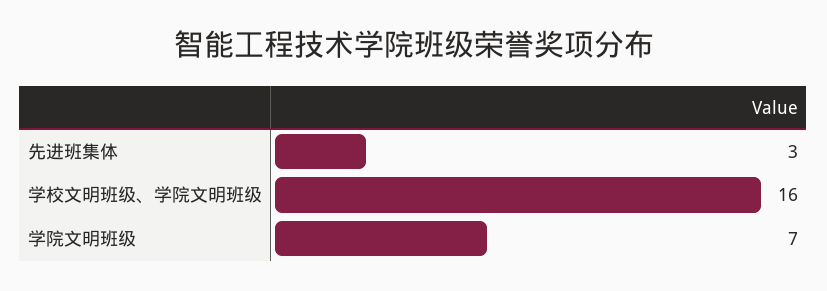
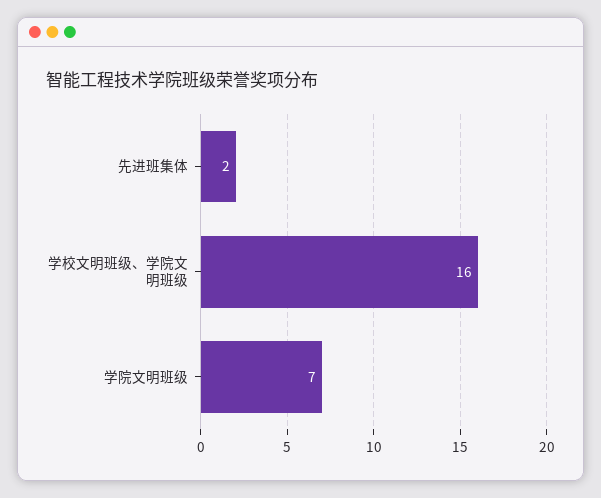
先进班集体: 3 -> 2

